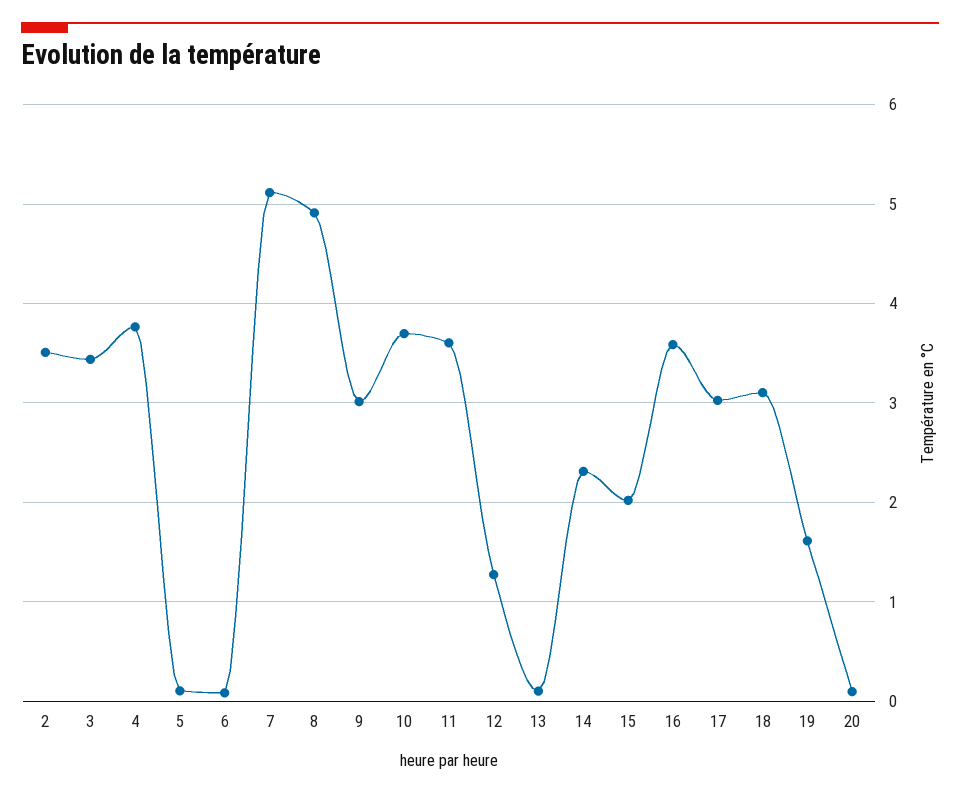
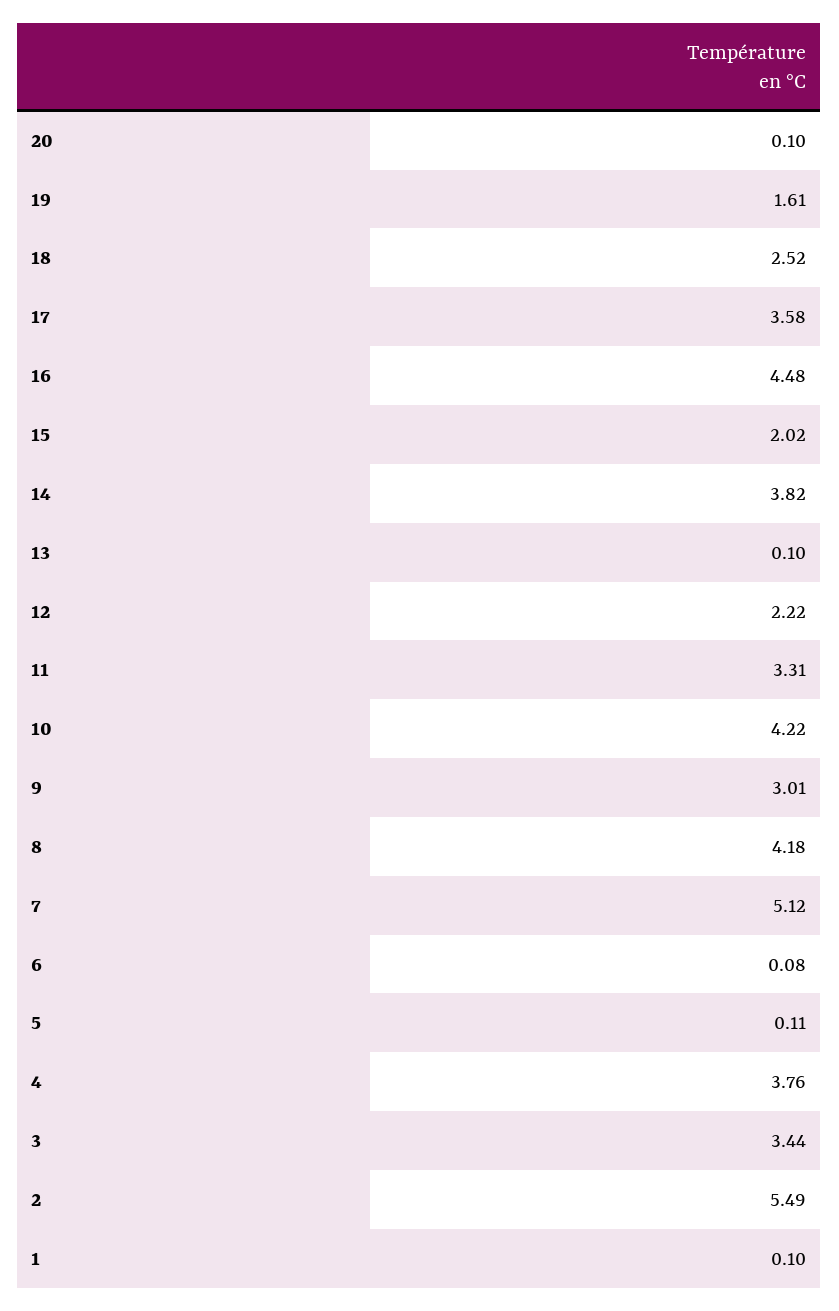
2: 3.5 -> 5.49
8: 4.9 -> 4.18
10: 3.7 -> 4.22
11: 3.6 -> 3.31
12: 1.3 -> 2.22
14: 2.3 -> 3.82
16: 3.6 -> 4.48
17: 3 -> 3.58
18: 3.1 -> 2.52
1: none -> 0.1

